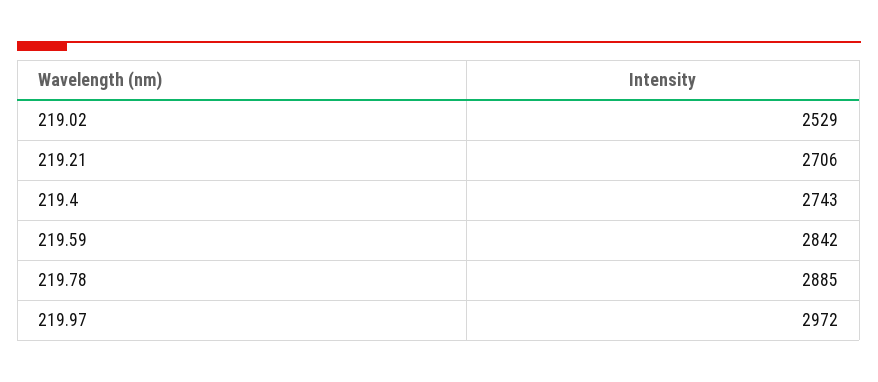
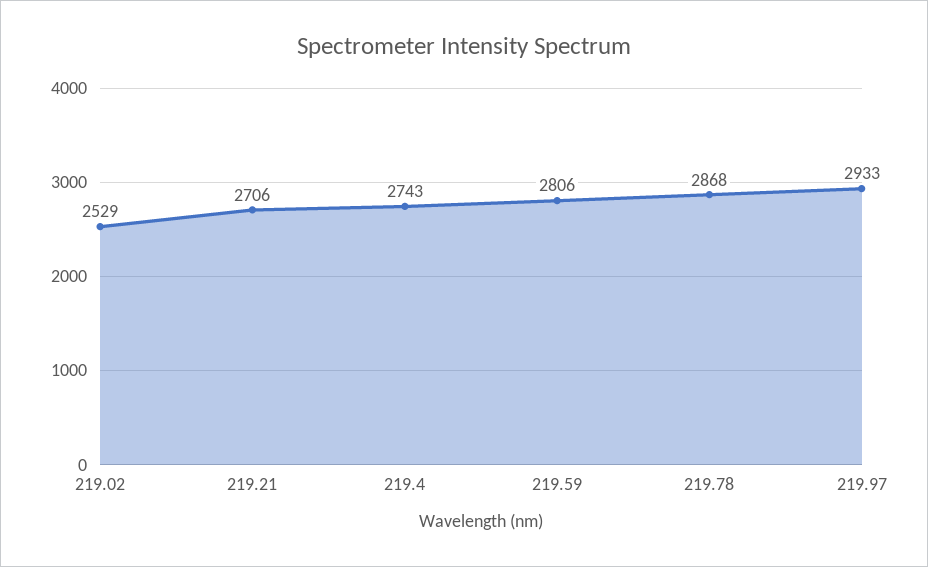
219.59: 2842 -> 2806
219.78: 2885 -> 2868
219.97: 2972 -> 2933

